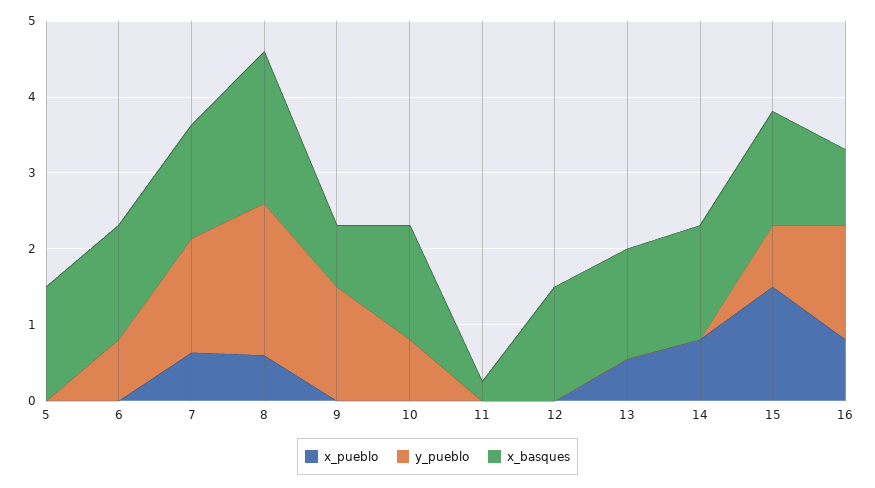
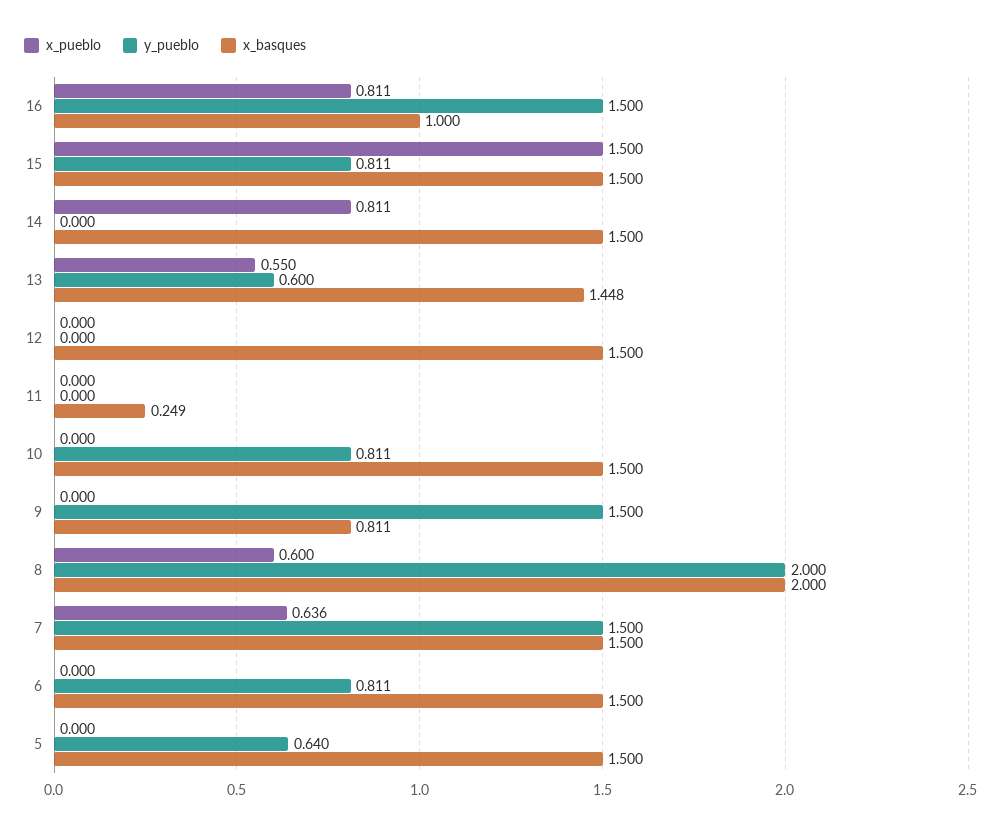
y_pueblo, 5: 0 -> 0.64
y_pueblo, 13: 0 -> 0.6

